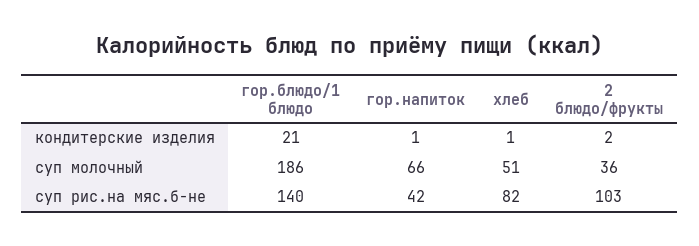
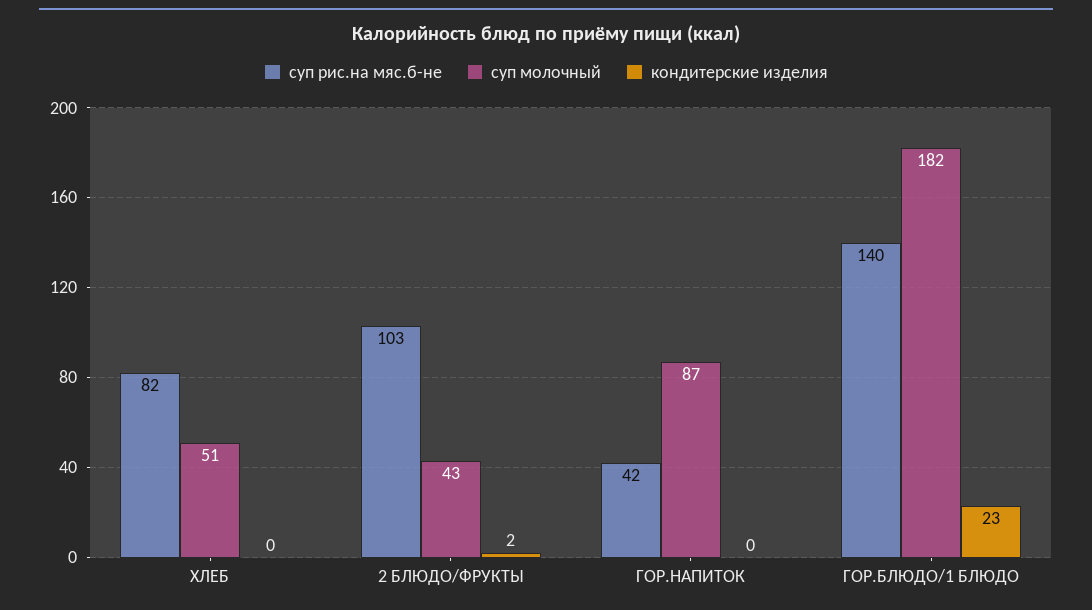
кондитерские изделия, гор.блюдо/1 блюдо: 21 -> 23
кондитерские изделия, гор.напиток: 1 -> 0
кондитерские изделия, хлеб: 1 -> 0
суп молочный, гор.блюдо/1 блюдо: 186 -> 182
суп молочный, гор.напиток: 66 -> 87
суп молочный, 2 блюдо/фрукты: 36 -> 43

